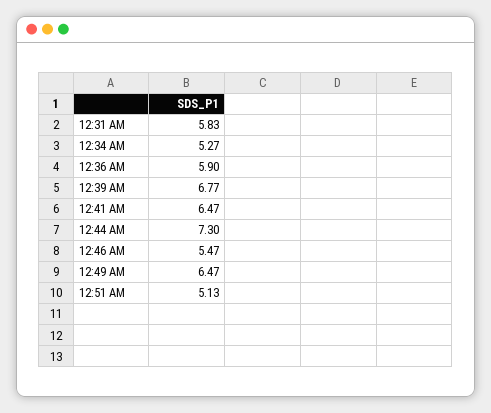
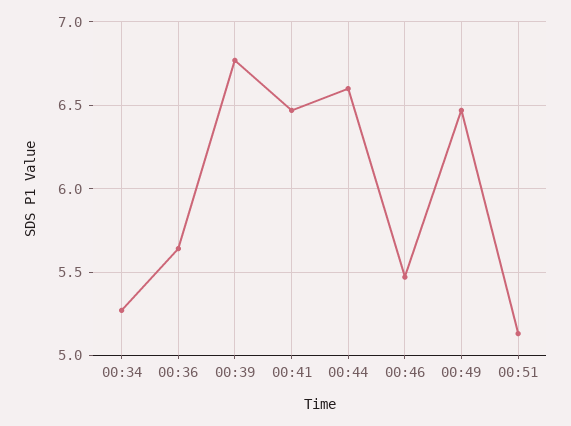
12:31 AM: 5.83 -> none
12:36 AM: 5.9 -> 5.65
12:44 AM: 7.3 -> 6.6

